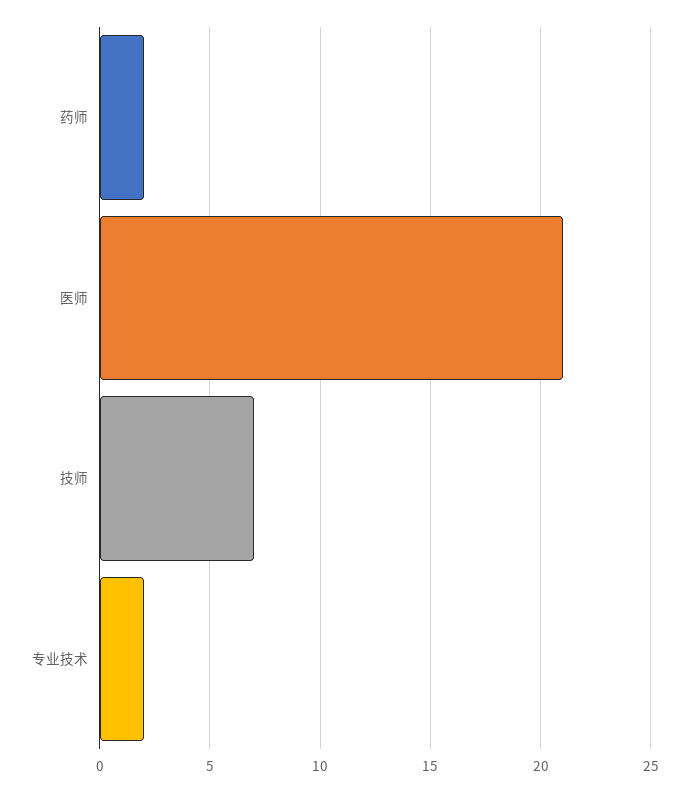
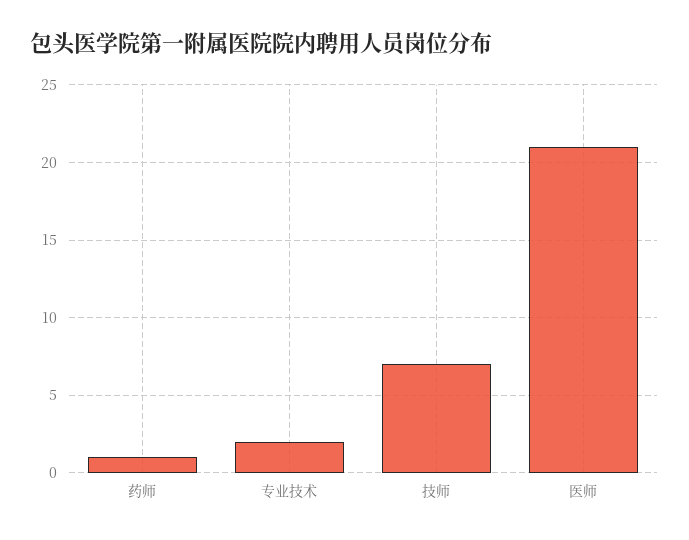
药师: 2 -> 1

